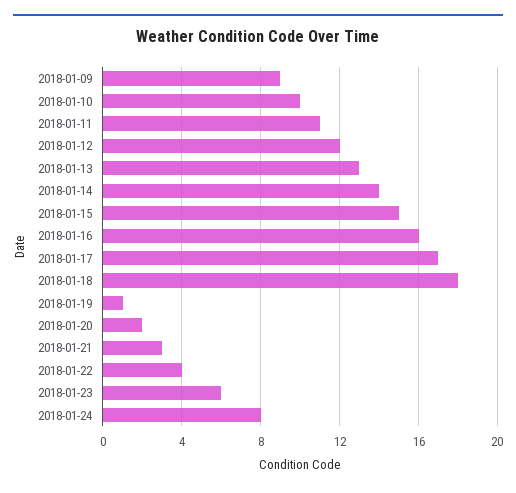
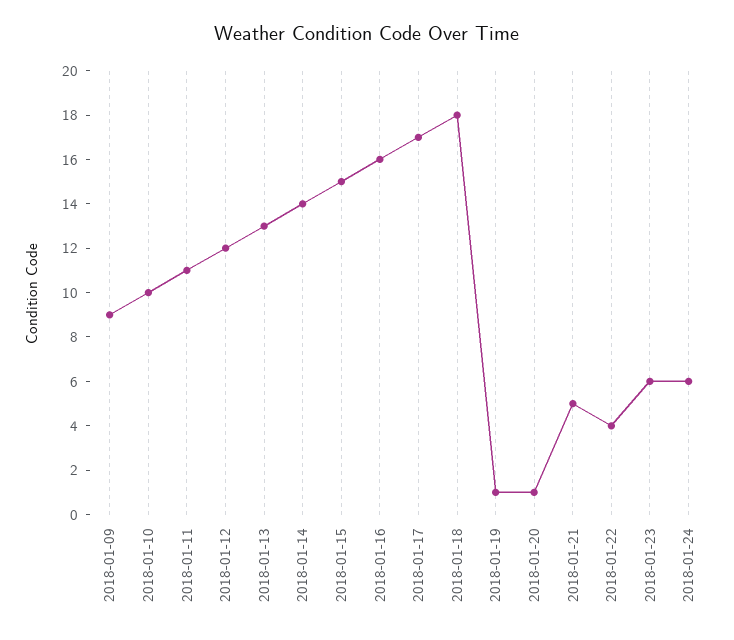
2018-01-20: 2 -> 1
2018-01-21: 3 -> 5
2018-01-24: 8 -> 6

